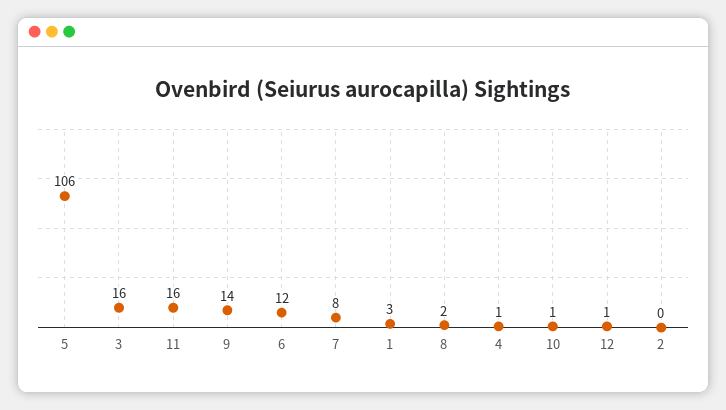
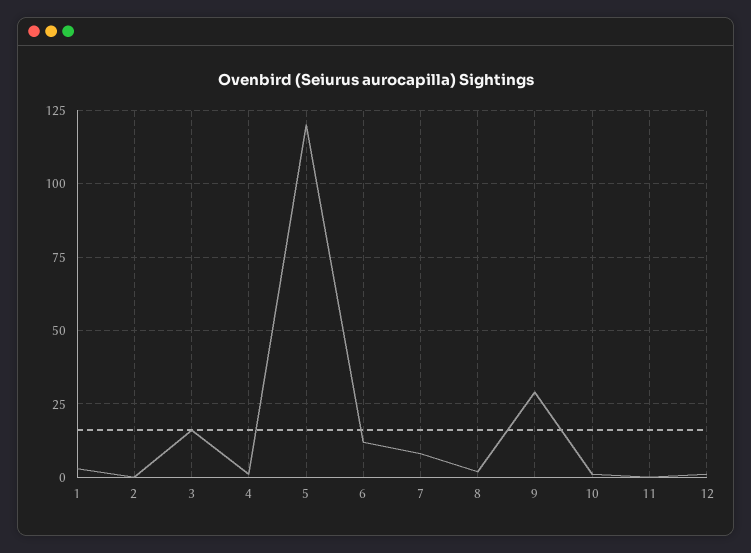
5: 106 -> 120
11: 16 -> 0
9: 14 -> 30

